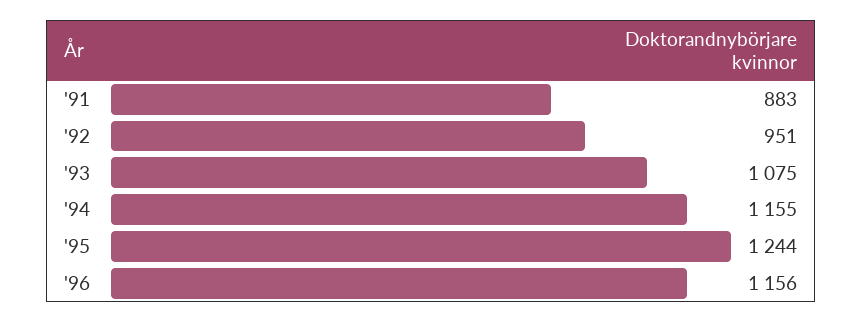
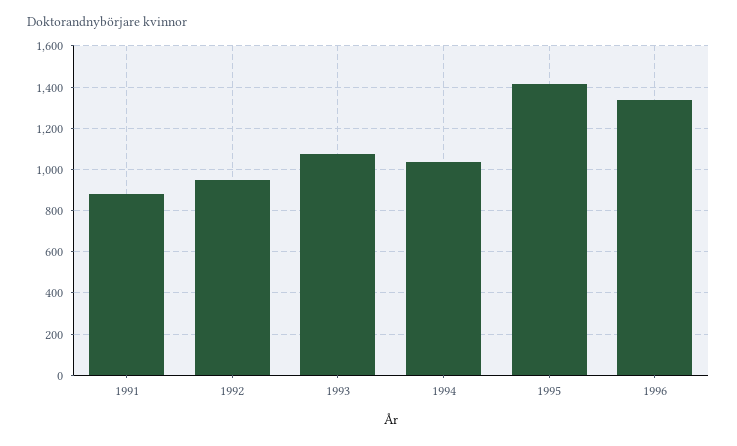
'94: 1155 -> 1050
'95: 1244 -> 1400
'96: 1156 -> 1350

